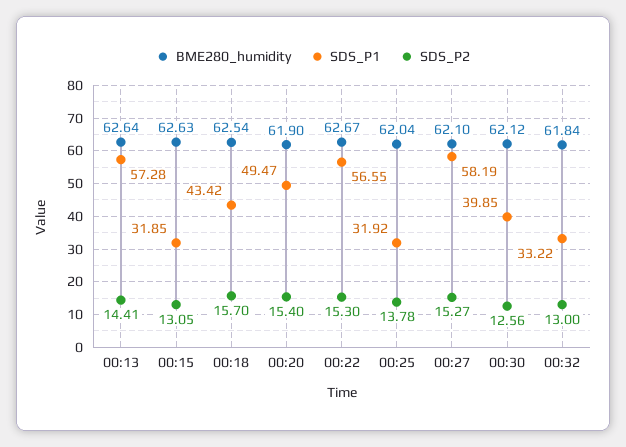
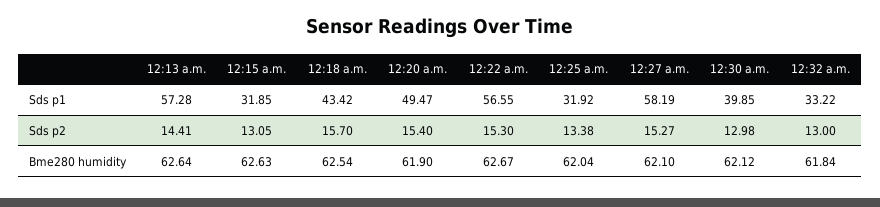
SDS_P2, 00:25: 13.78 -> 13.38
SDS_P2, 00:30: 12.56 -> 12.98

